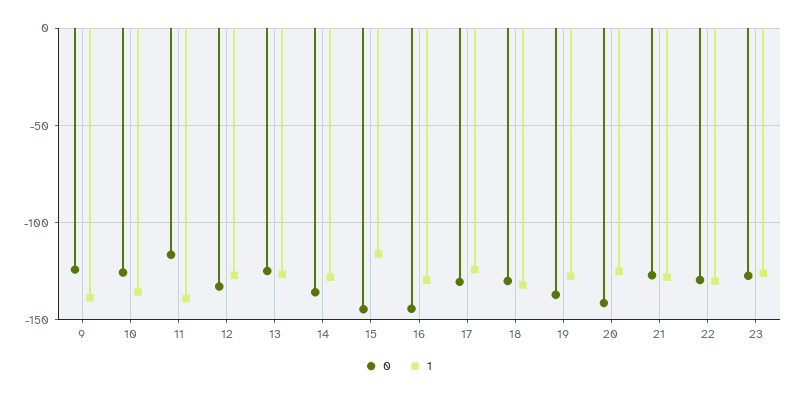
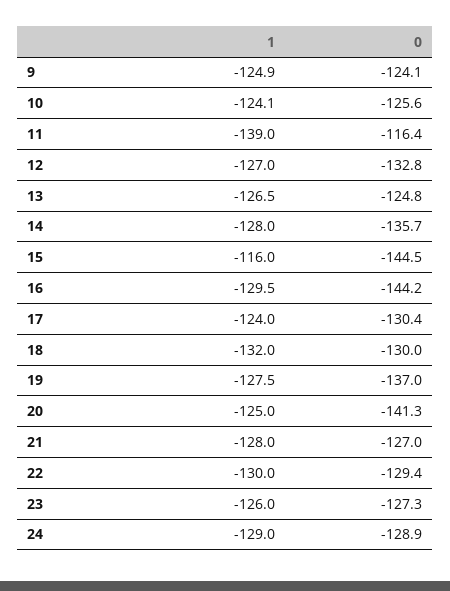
1, 9: -140 -> -124.9
1, 10: -135 -> -124.1
1, 24: none -> -129
0, 24: none -> -128.9

